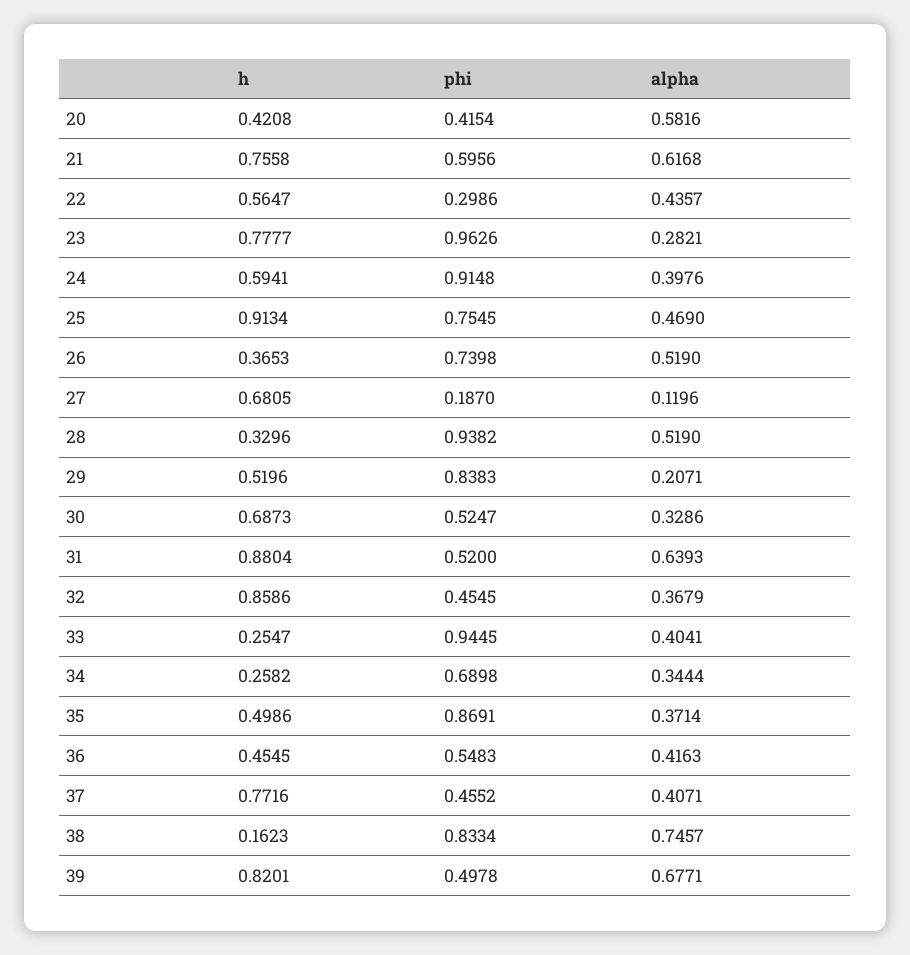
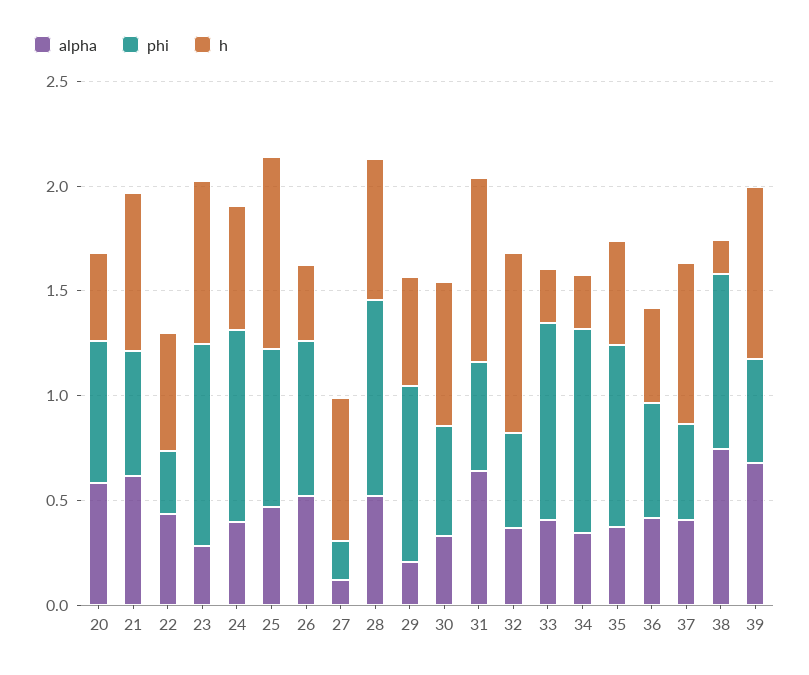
phi, 20: 0.4154 -> 0.7
h, 28: 0.3296 -> 0.7
phi, 34: 0.6898 -> 1

